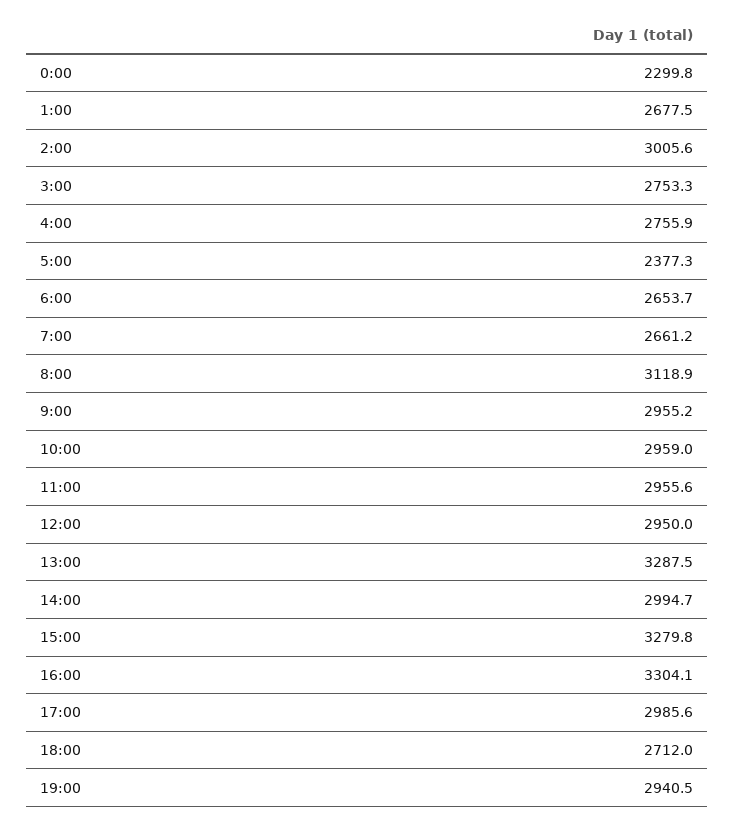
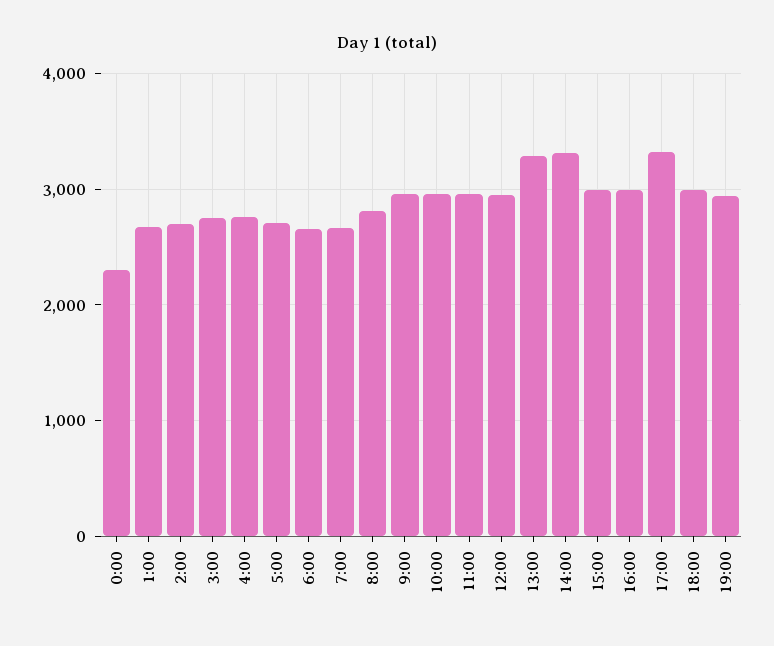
2:00: 3005.6 -> 2700
5:00: 2377.3 -> 2700
8:00: 3118.9 -> 2800
14:00: 2994.7 -> 3300
15:00: 3279.8 -> 3000
16:00: 3304.1 -> 3000
17:00: 2985.6 -> 3300
18:00: 2712 -> 3000

